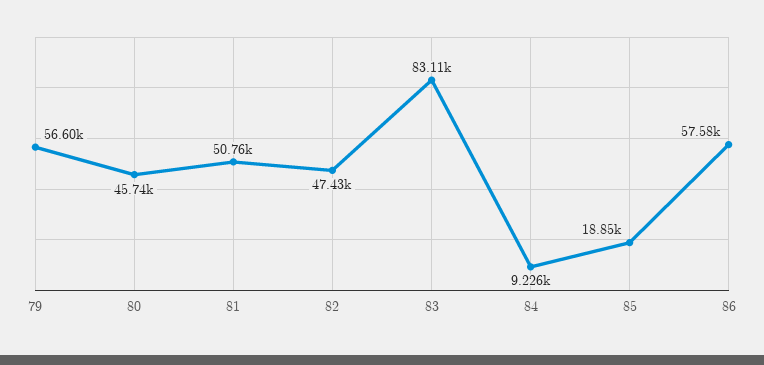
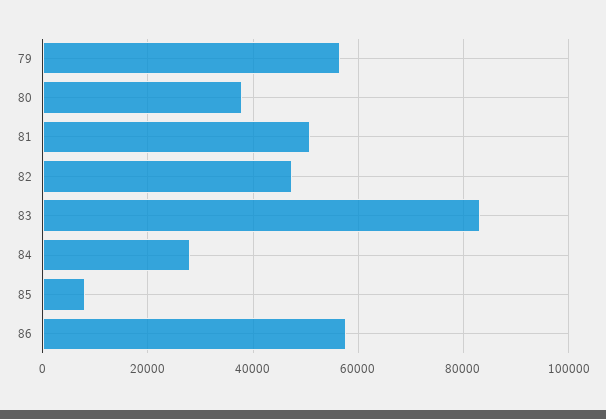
80: 45740 -> 38000
84: 9226 -> 28000
85: 18850 -> 8000

